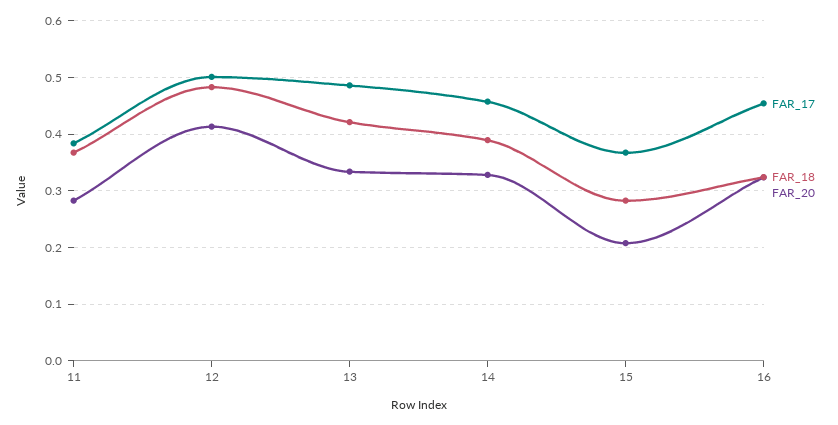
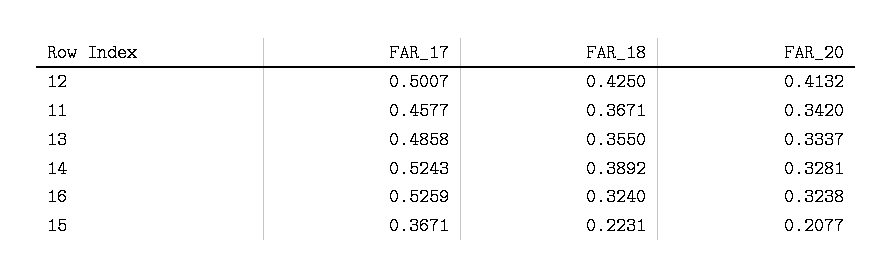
FAR_17, 11: 0.38 -> 0.4577
FAR_20, 11: 0.28 -> 0.342
FAR_18, 12: 0.48 -> 0.425
FAR_18, 13: 0.42 -> 0.355
FAR_17, 14: 0.46 -> 0.5243
FAR_18, 15: 0.28 -> 0.2231
FAR_17, 16: 0.46 -> 0.5259

